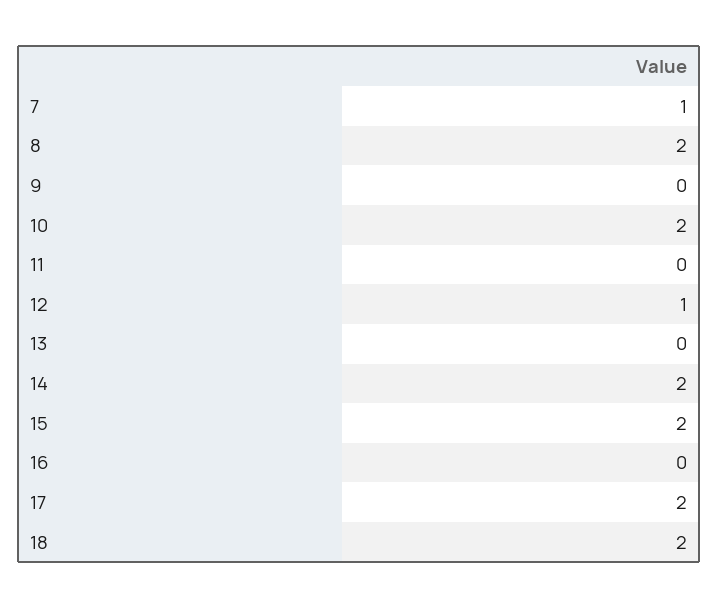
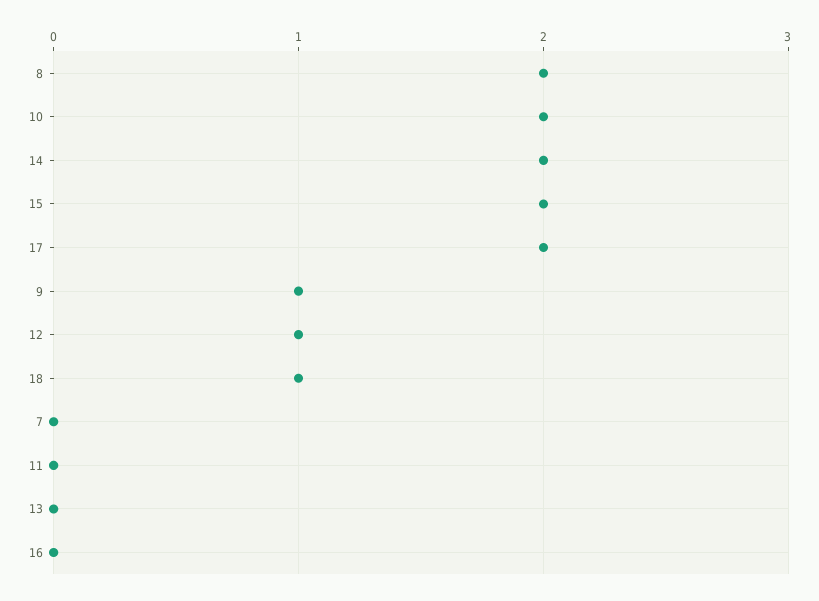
7: 1 -> 0
9: 0 -> 1
18: 2 -> 1

